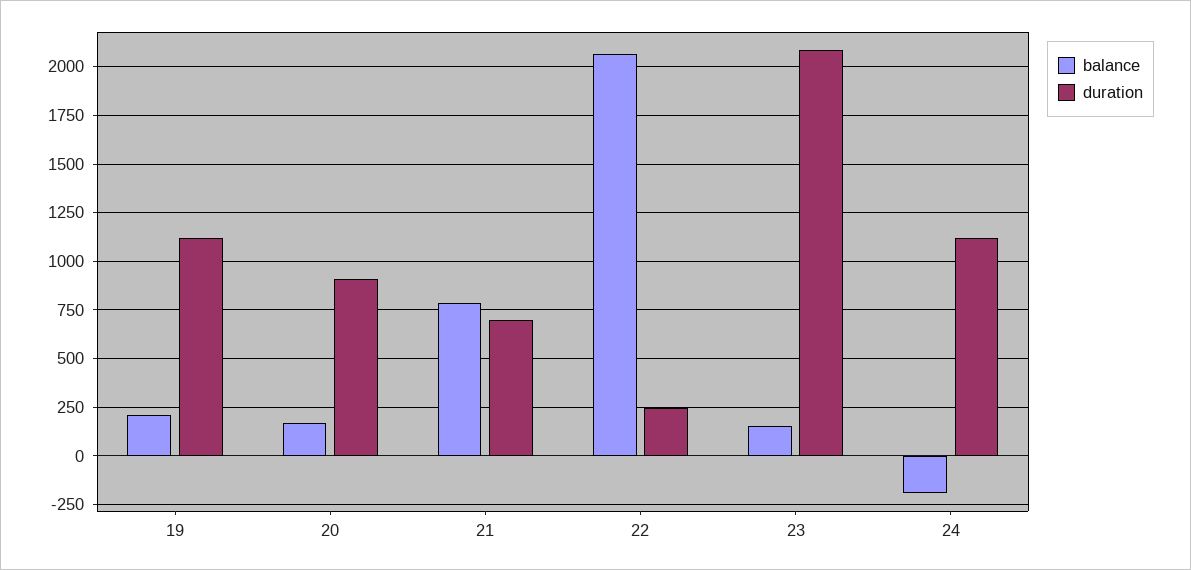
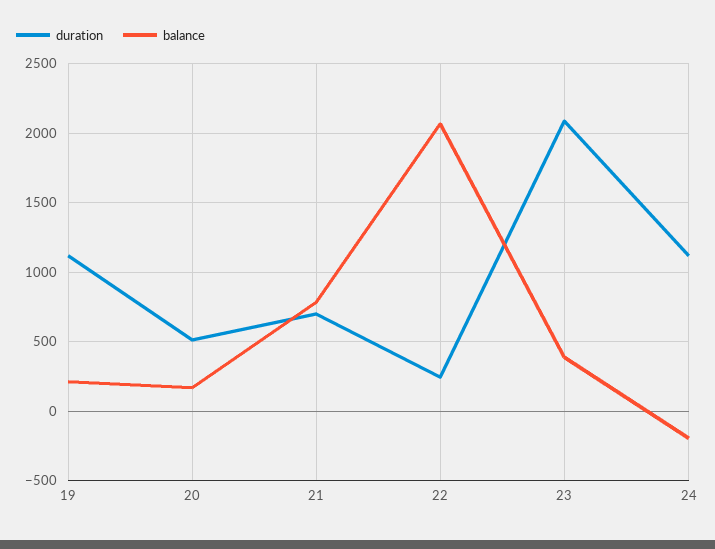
duration, 20: 900 -> 500
balance, 23: 150 -> 400

